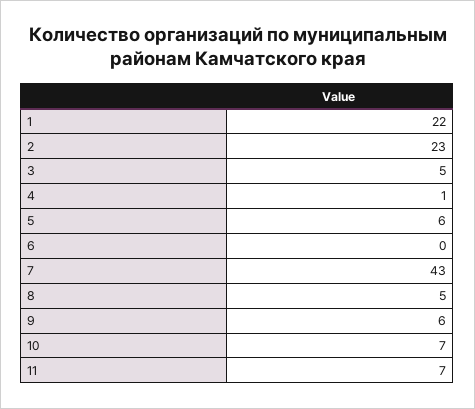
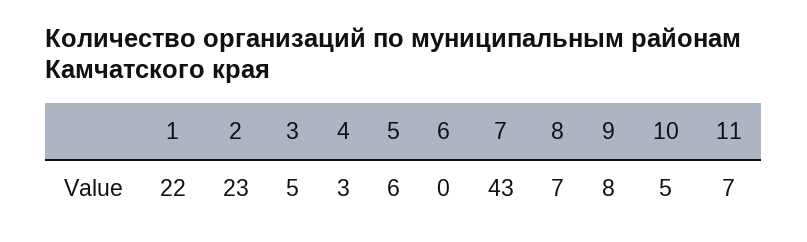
4: 1 -> 3
8: 5 -> 7
9: 6 -> 8
10: 7 -> 5

